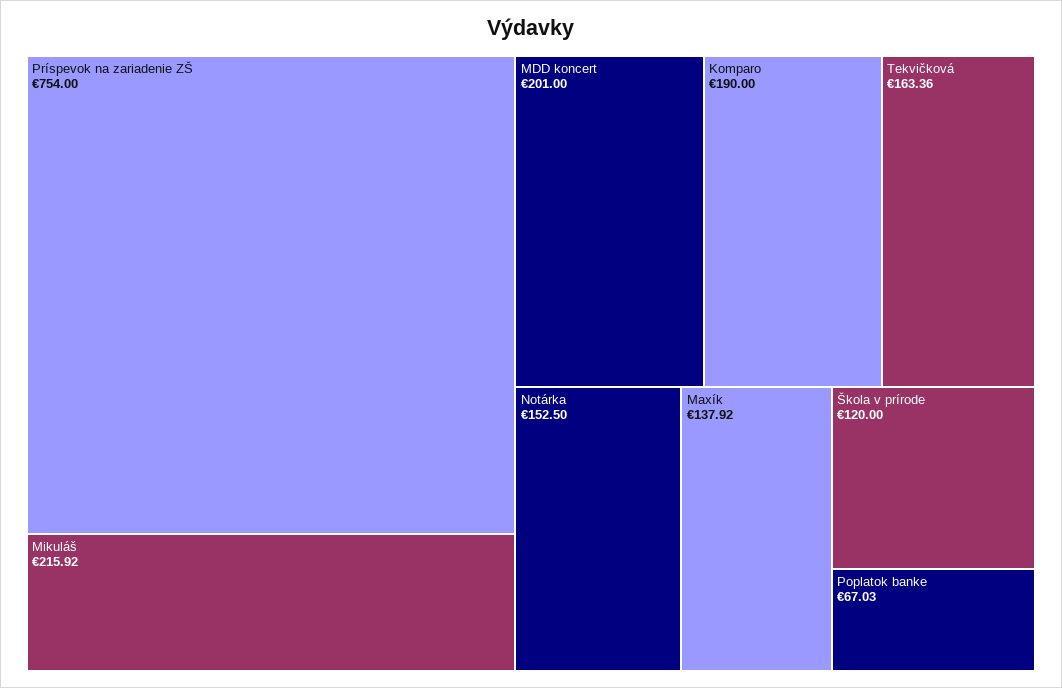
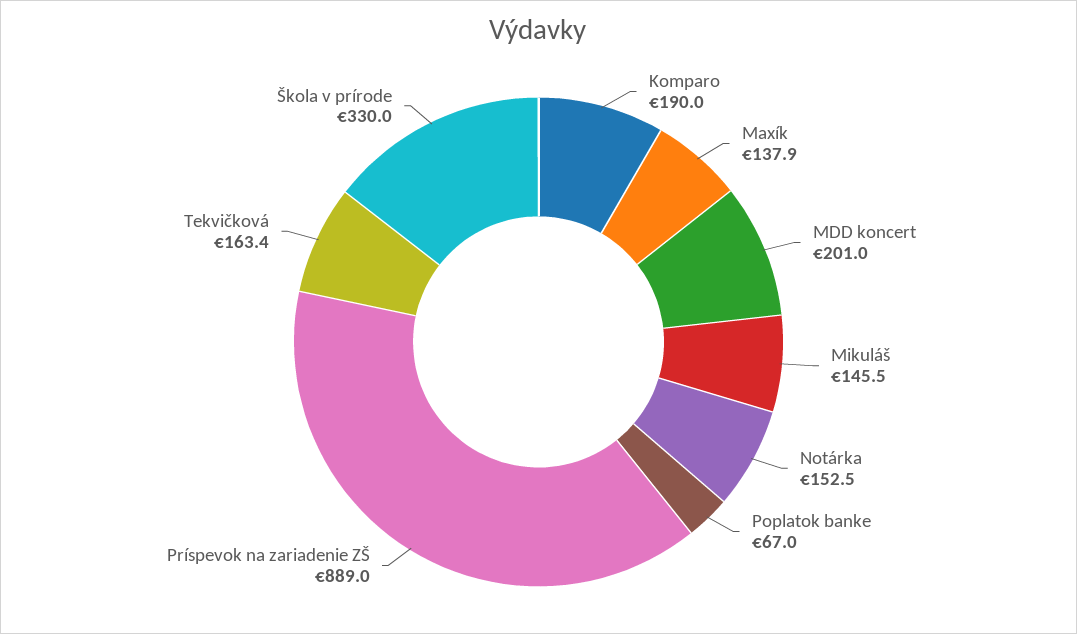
Príspevok na zariadenie ZŠ: 754 -> 889
Mikuláš: 215.92 -> 145.5
Škola v prírode: 120 -> 330

